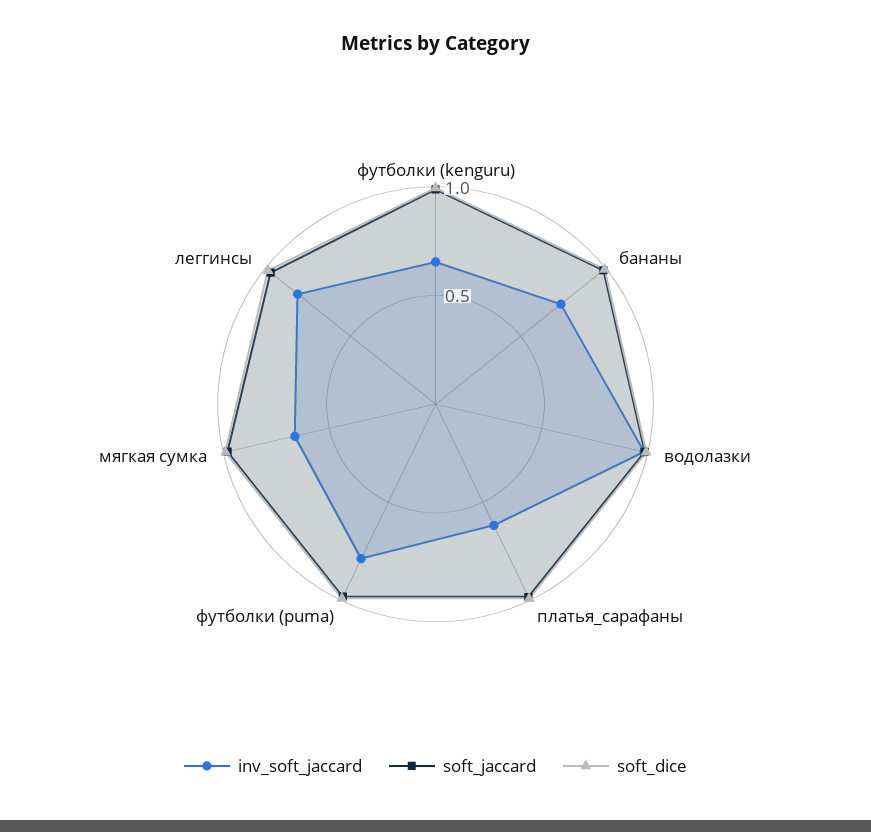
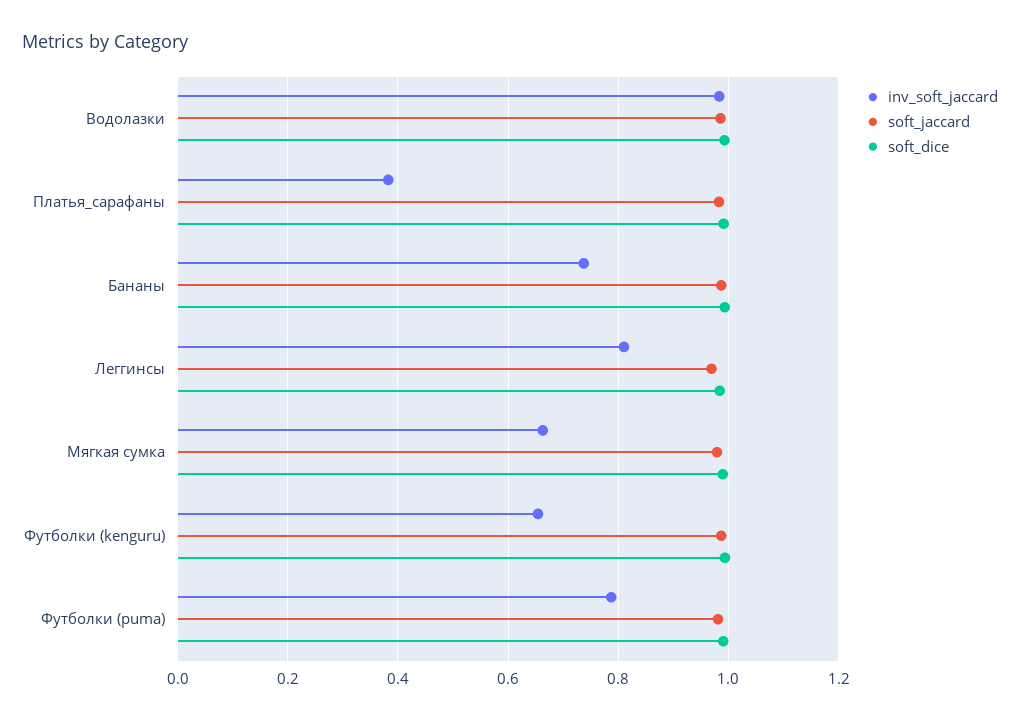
inv_soft_jaccard, платья_сарафаны: 0.6 -> 0.38

